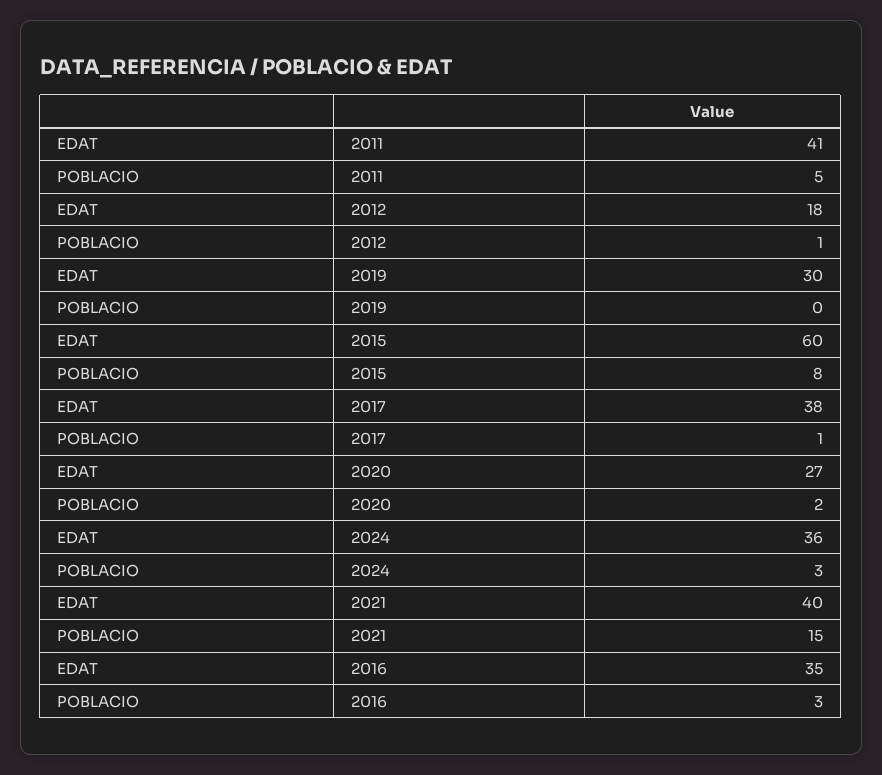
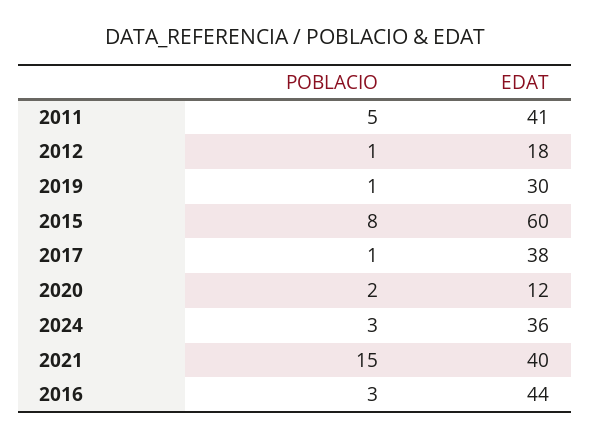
POBLACIO, 2019: 0 -> 1
EDAT, 2020: 27 -> 12
EDAT, 2016: 35 -> 44

